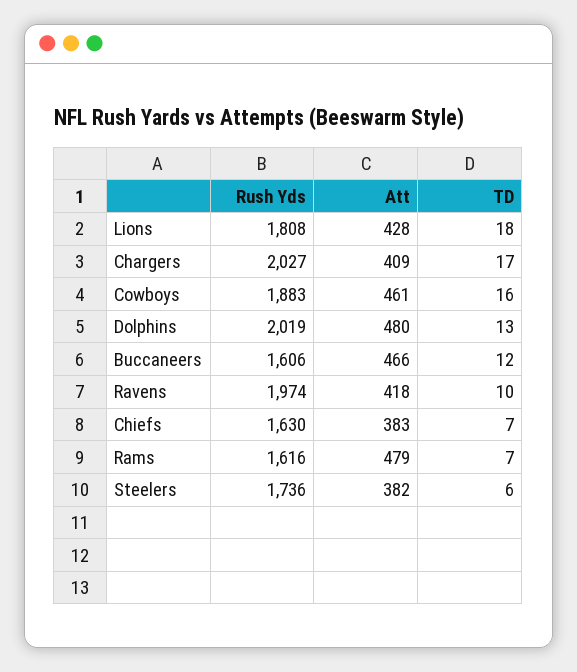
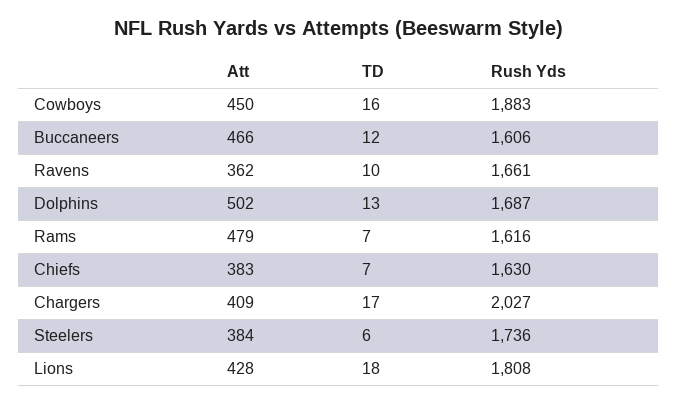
Att, Cowboys: 461 -> 450
Rush Yds, Dolphins: 2019 -> 1687
Att, Dolphins: 480 -> 502
Rush Yds, Ravens: 1974 -> 1661
Att, Ravens: 418 -> 362
Att, Steelers: 382 -> 384

